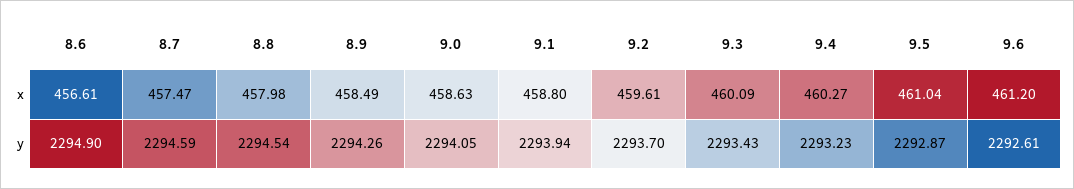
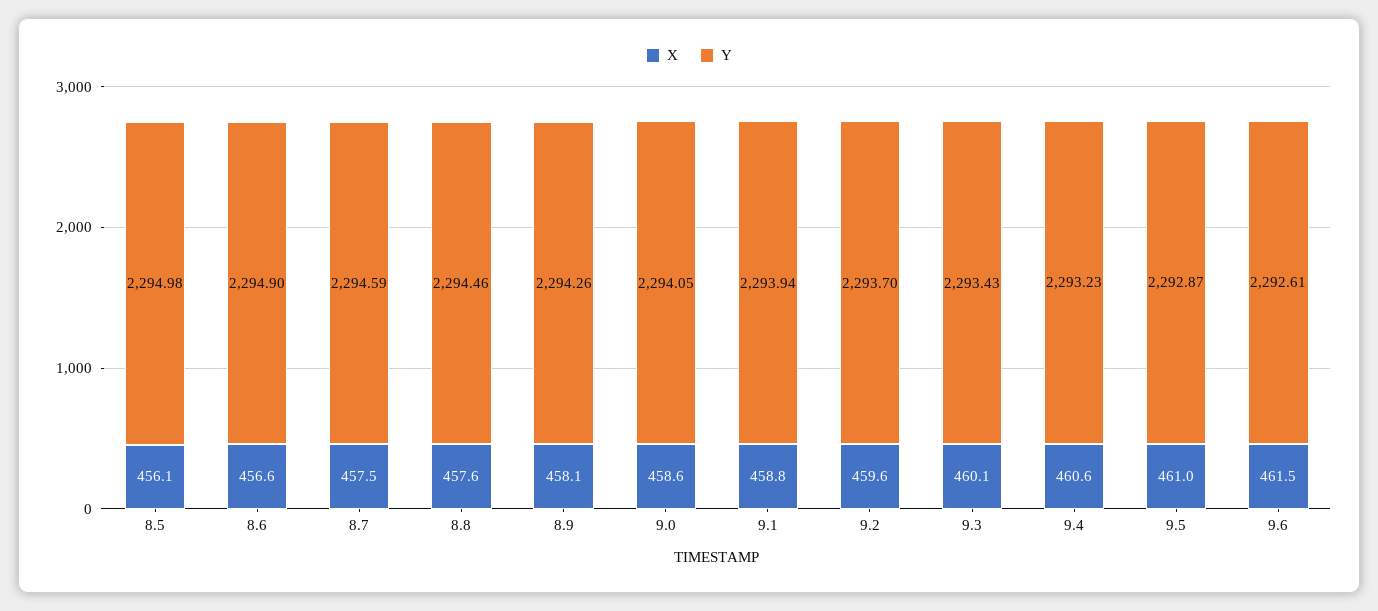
x, 8.8: 457.98 -> 457.6
x, 8.9: 458.49 -> 458.1
x, 9.4: 460.27 -> 460.6
x, 9.6: 461.2 -> 461.5
y, 8.8: 2294.54 -> 2294.46
x, 8.5: none -> 456.1
y, 8.5: none -> 2294.98

